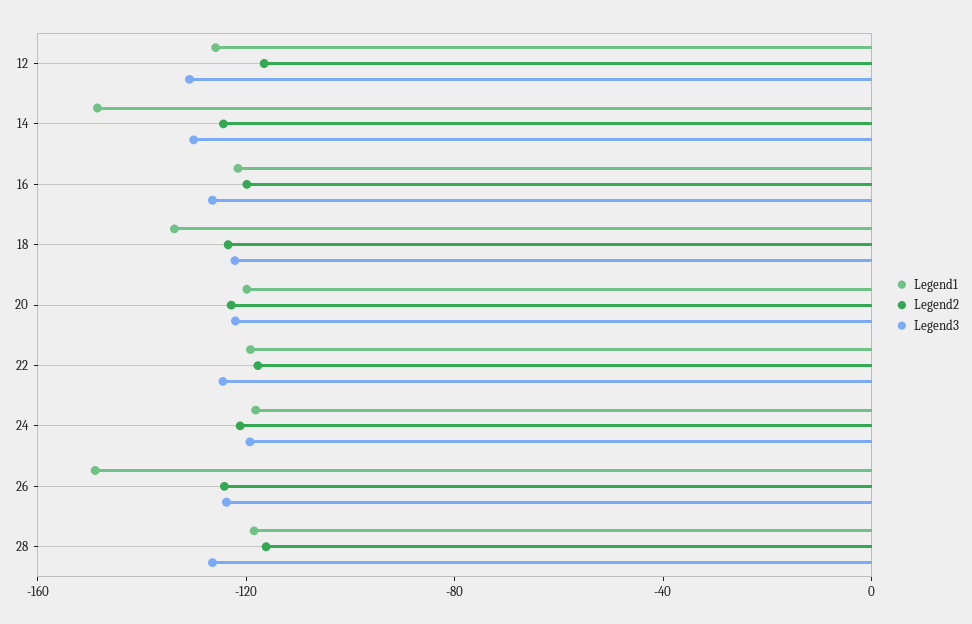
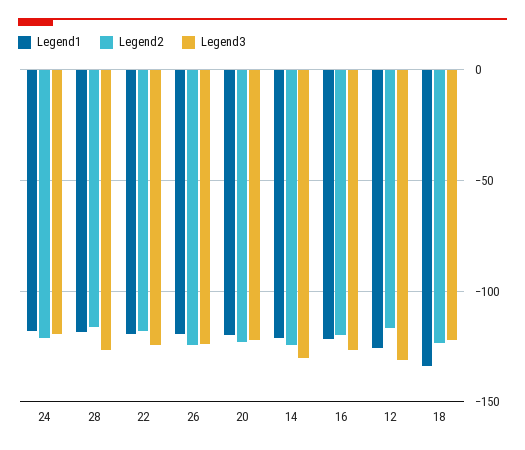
Legend1, 14: -150 -> -120
Legend1, 26: -150 -> -120

